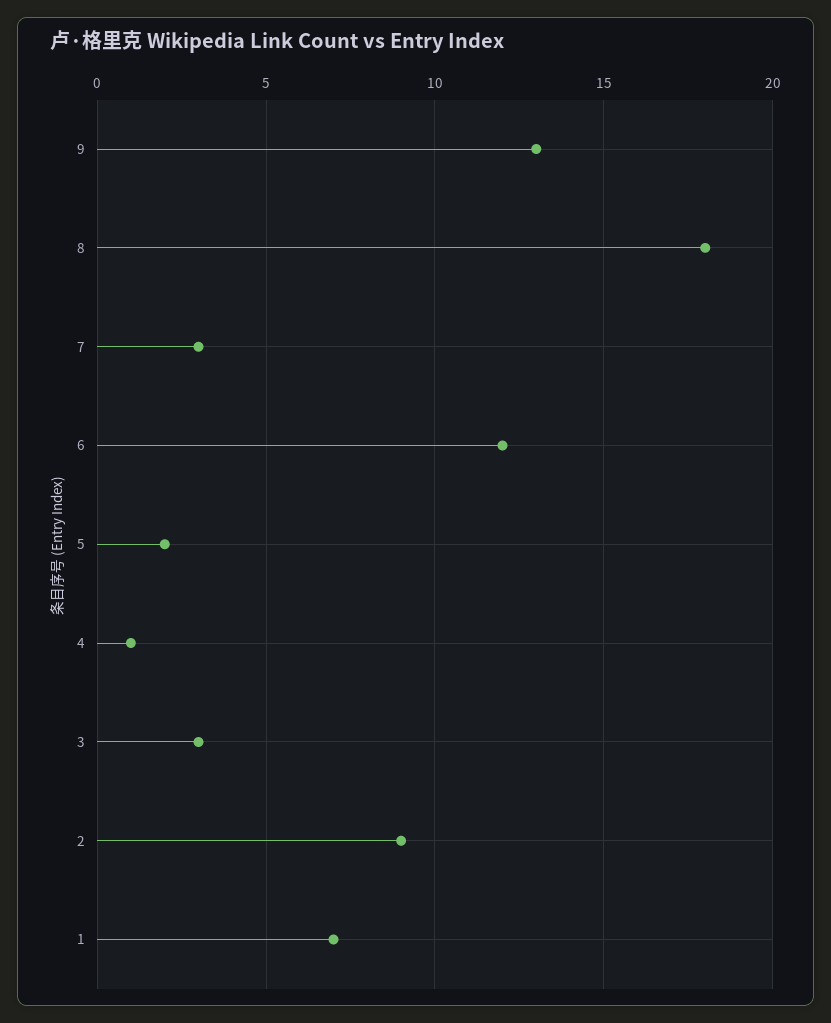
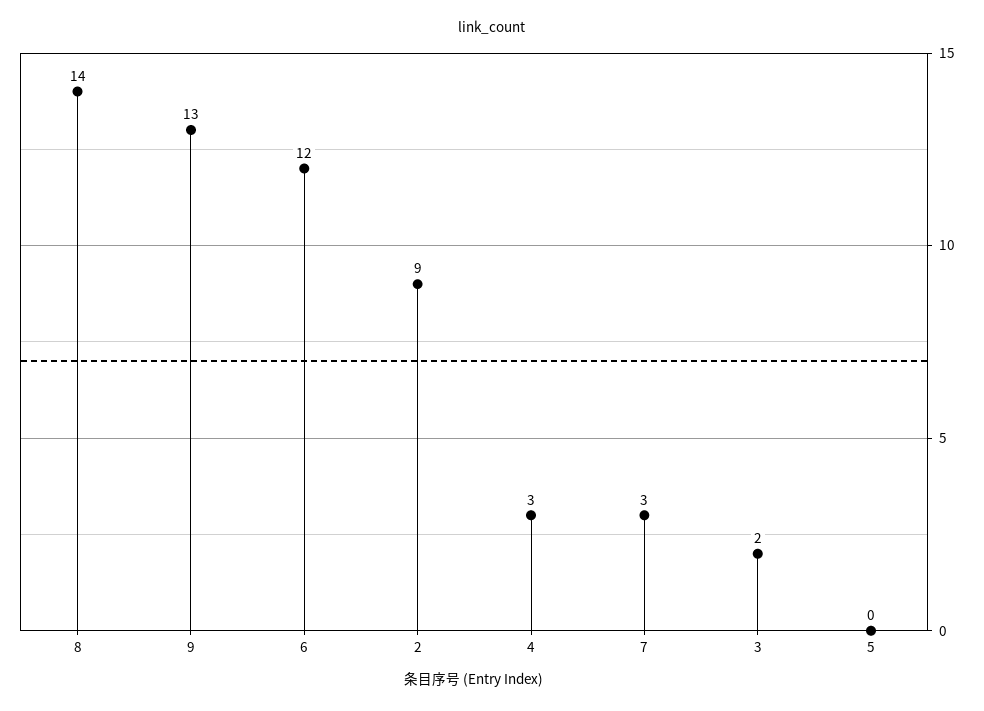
8: 18 -> 14
5: 2 -> 0
4: 1 -> 3
3: 3 -> 2
1: 7 -> none

